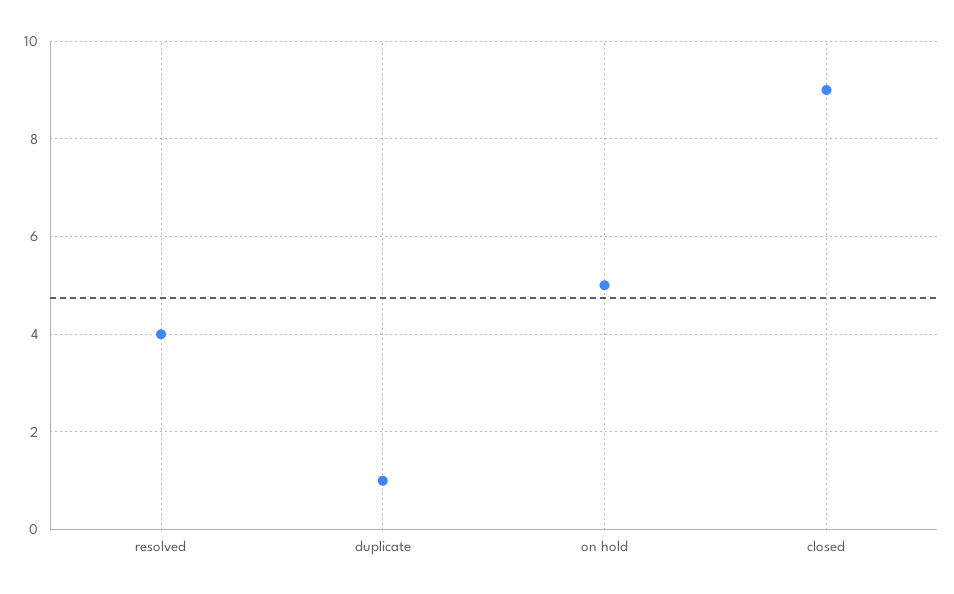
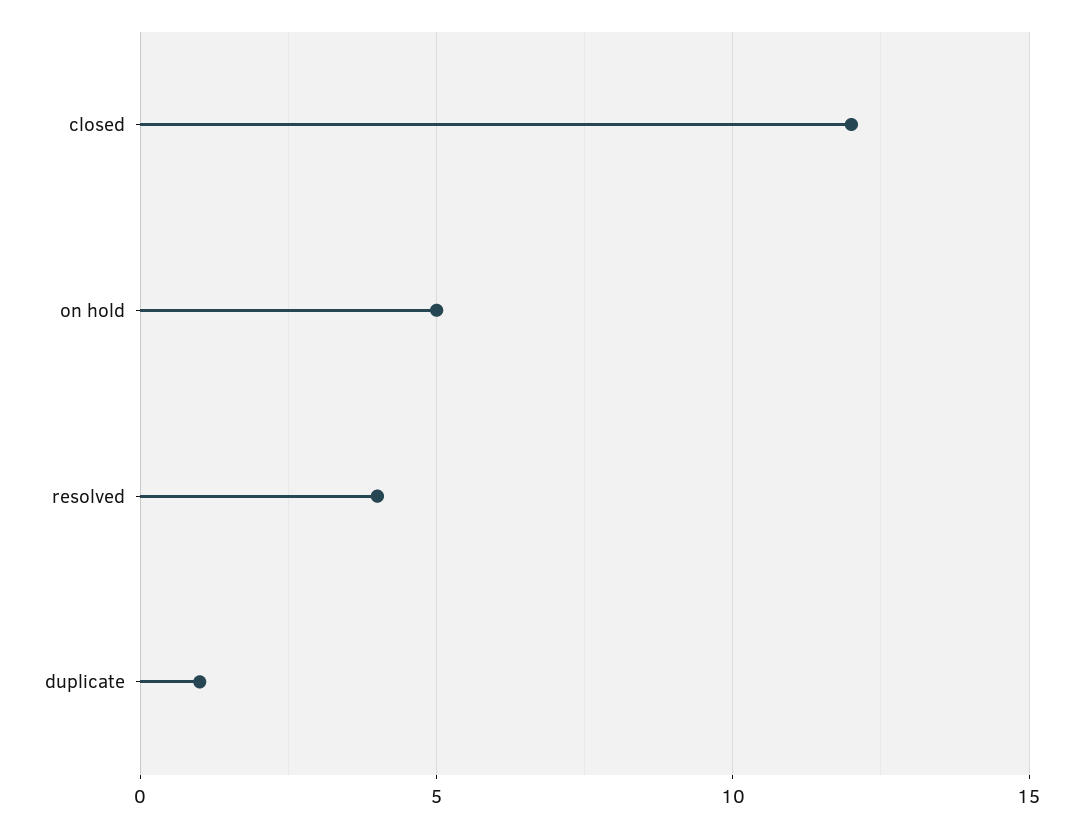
closed: 9 -> 12

